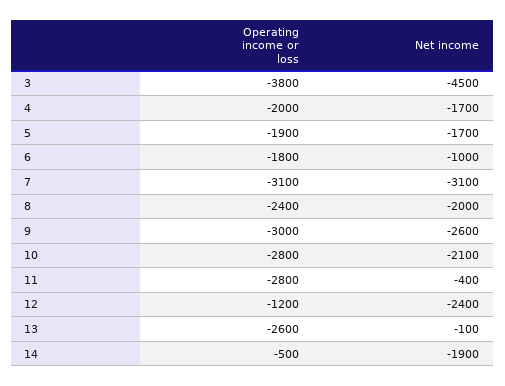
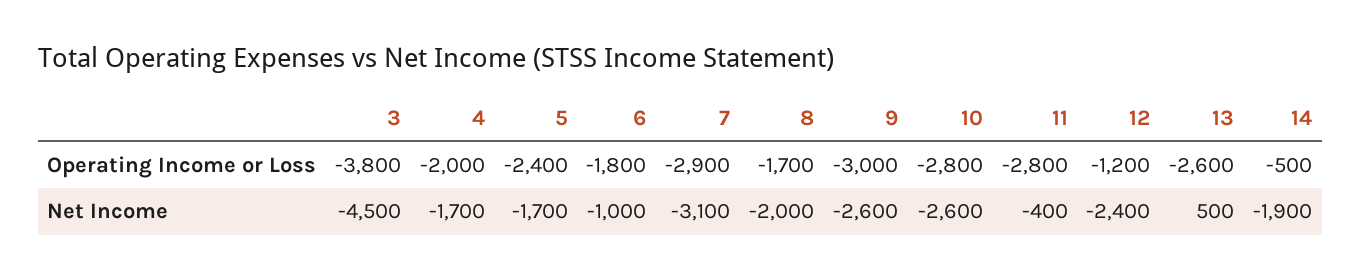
Operating income or loss, 5: -1900 -> -2400
Operating income or loss, 7: -3100 -> -2900
Operating income or loss, 8: -2400 -> -1700
Net income, 10: -2100 -> -2600
Net income, 13: -100 -> 500

